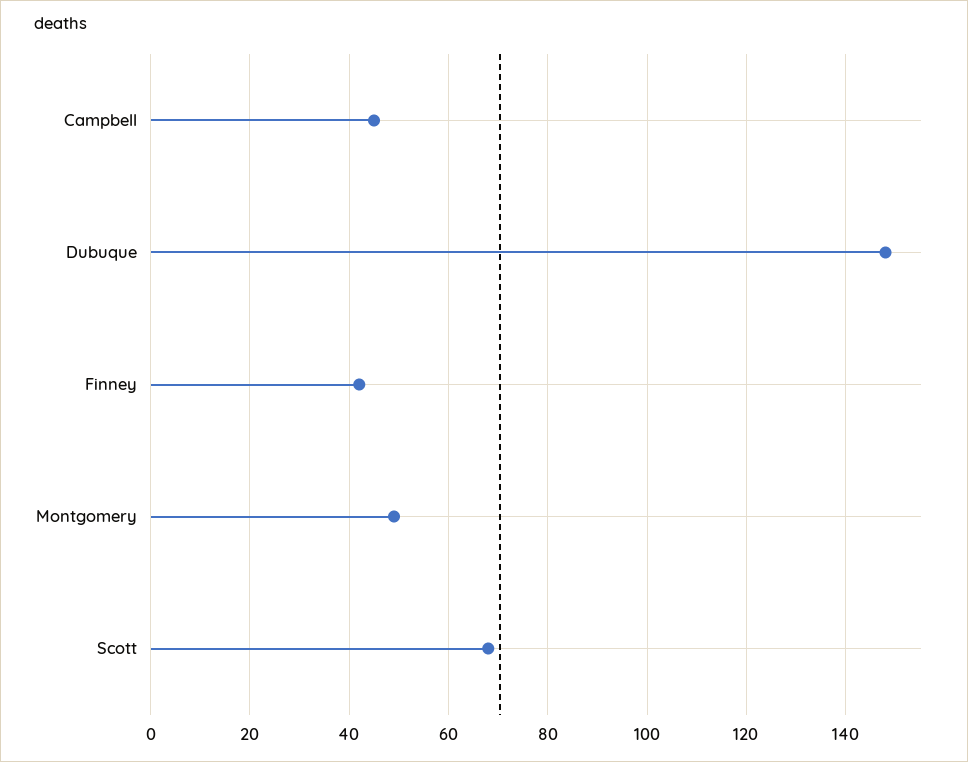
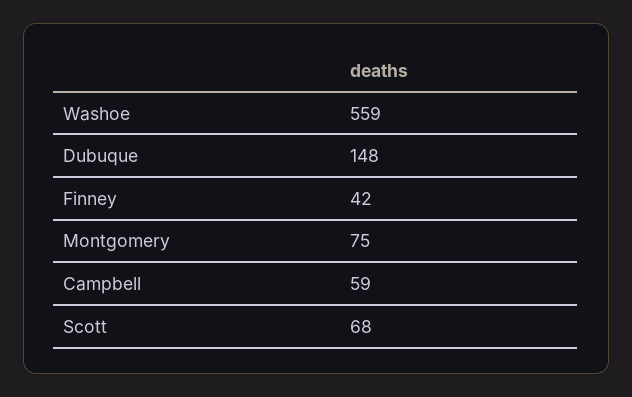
Campbell: 45 -> 59
Montgomery: 50 -> 75
Washoe: none -> 559

